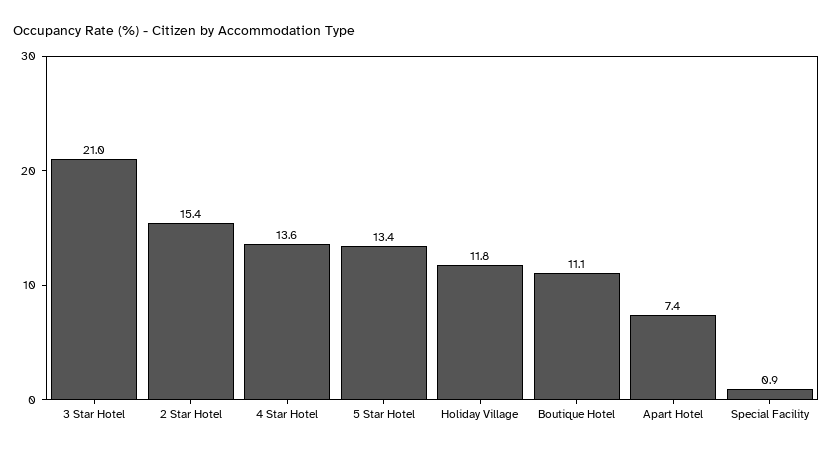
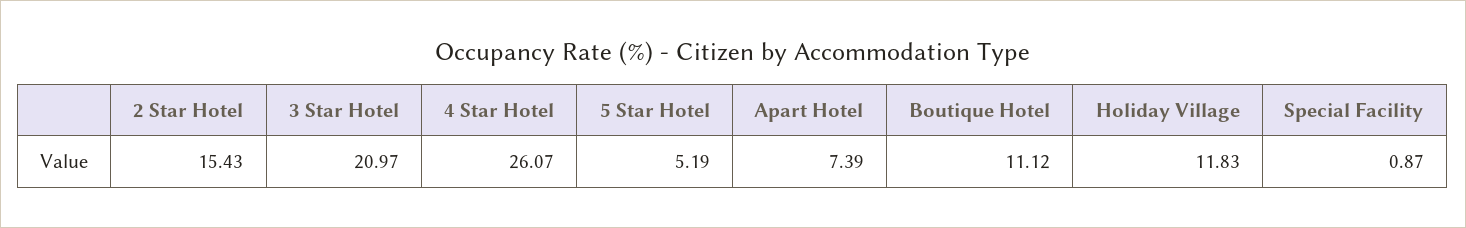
4 Star Hotel: 13.6 -> 26.07
5 Star Hotel: 13.4 -> 5.19

